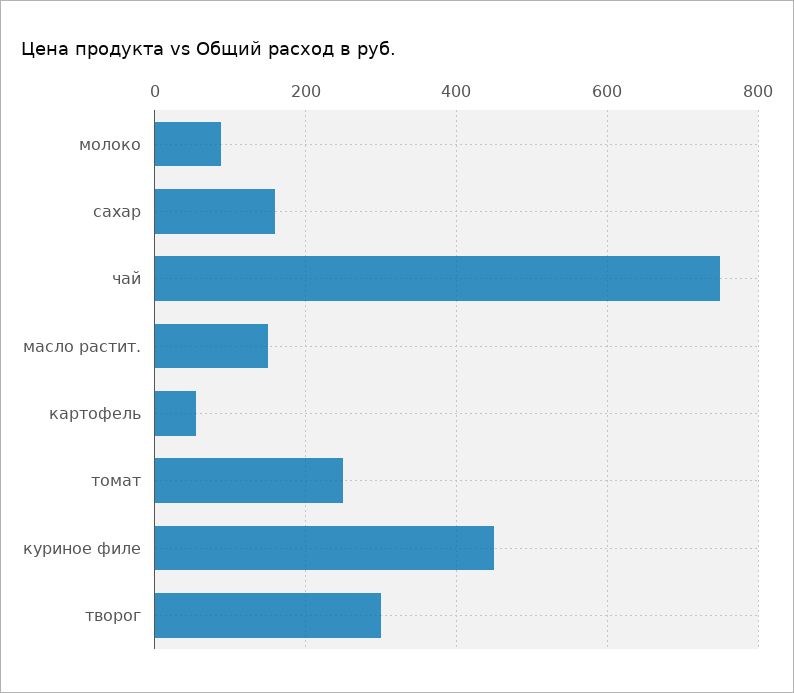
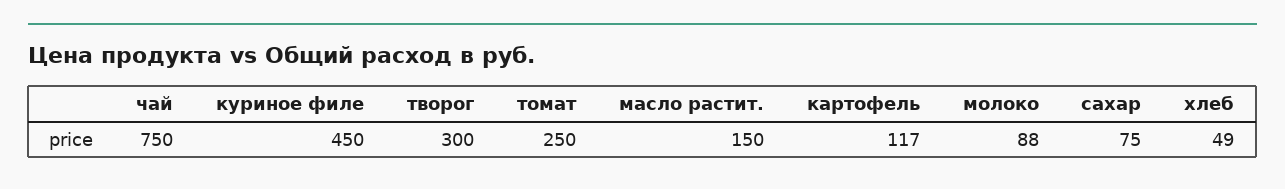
сахар: 160 -> 75
картофель: 60 -> 117
хлеб: none -> 49

